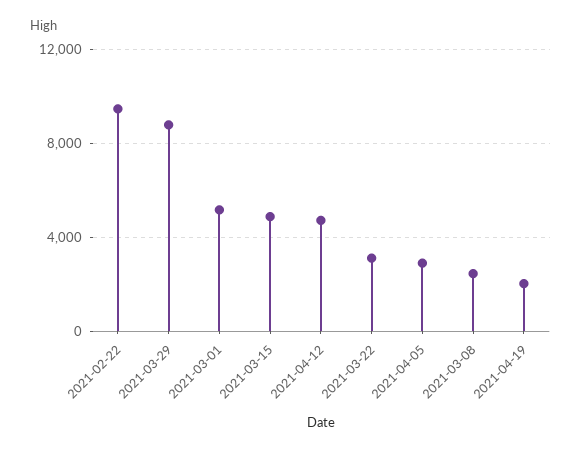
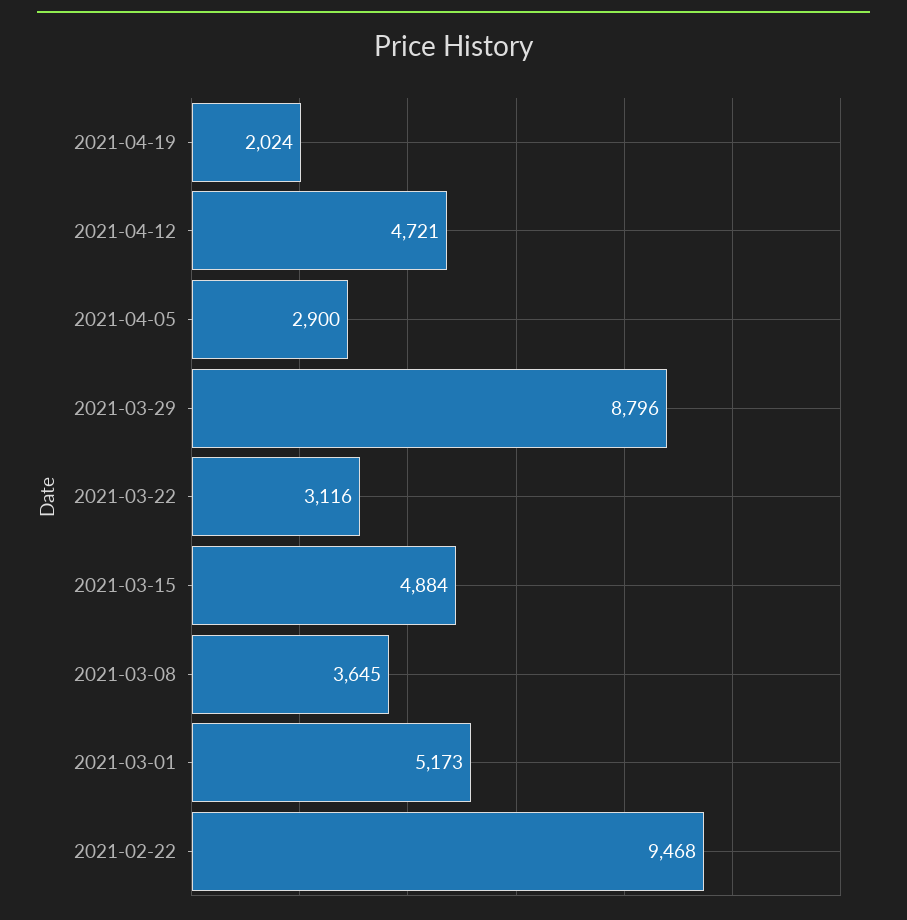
2021-03-08: 2500 -> 3645

